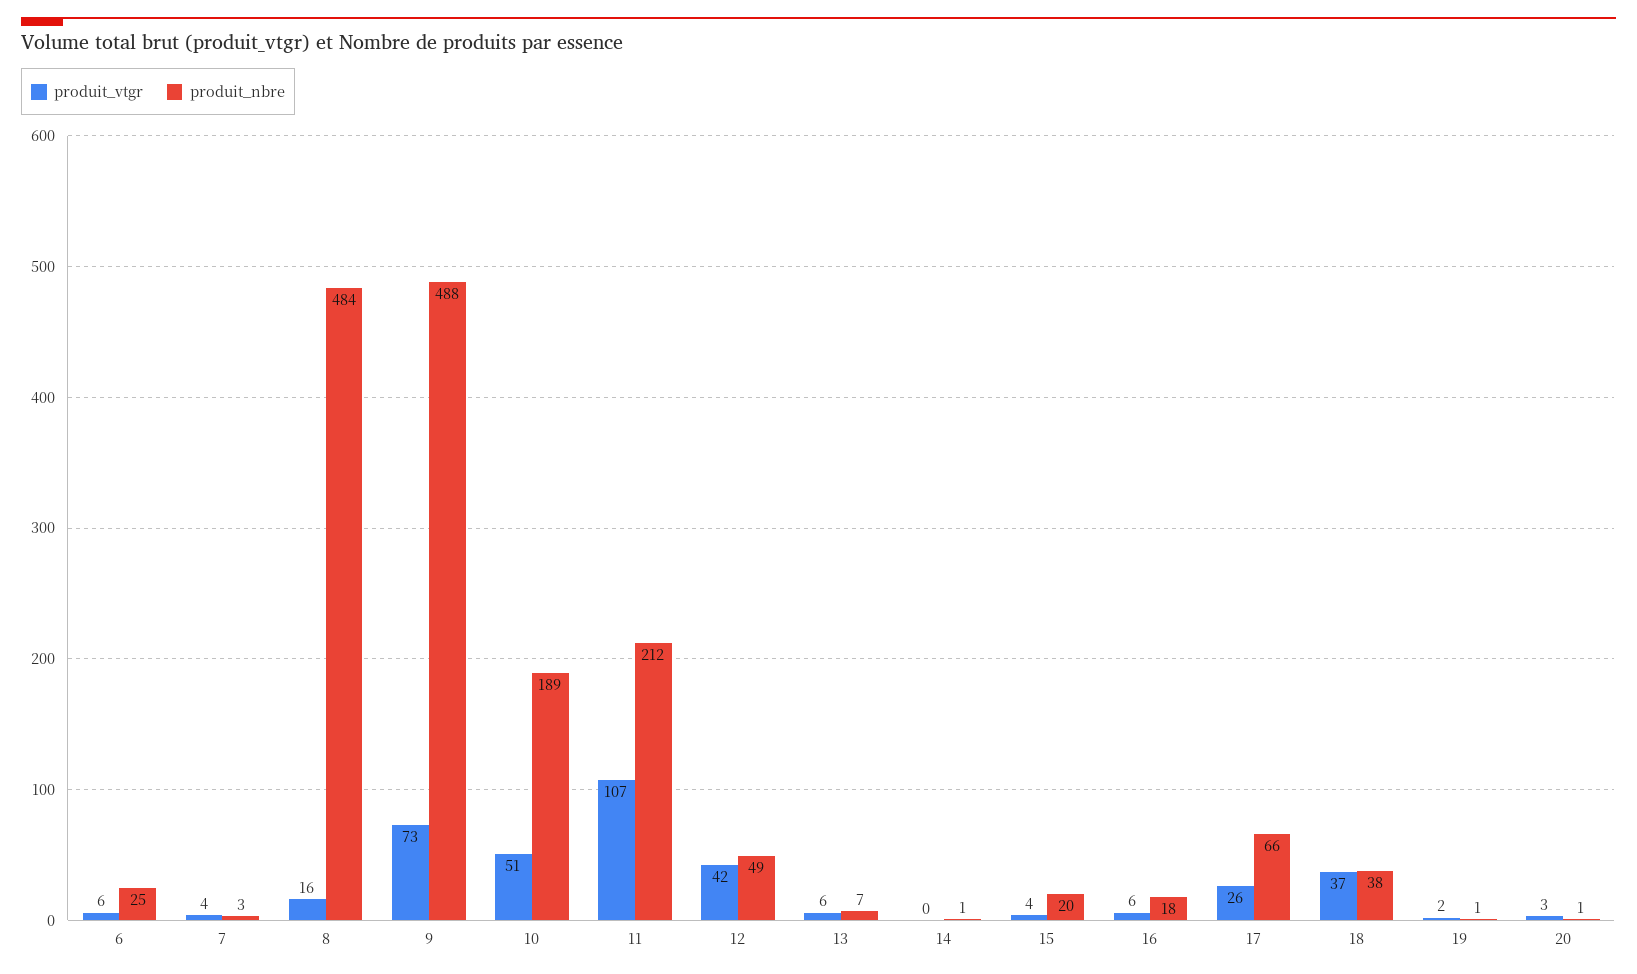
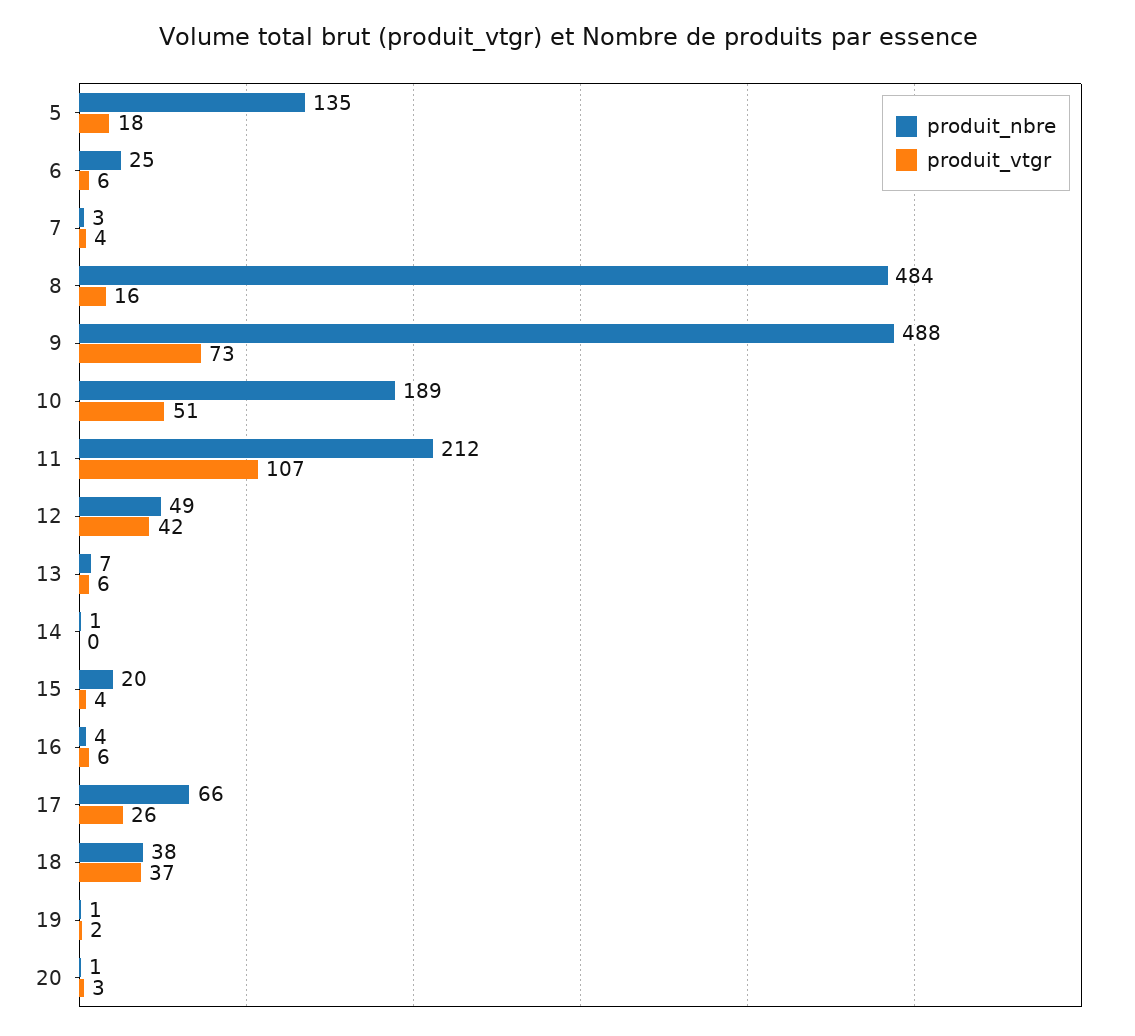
produit_nbre, 16: 18 -> 4
produit_nbre, 5: none -> 135
produit_vtgr, 5: none -> 18

